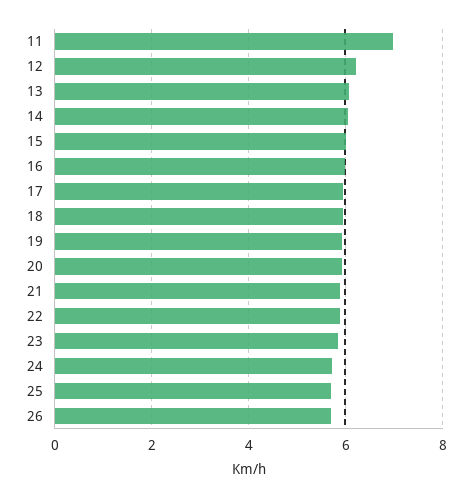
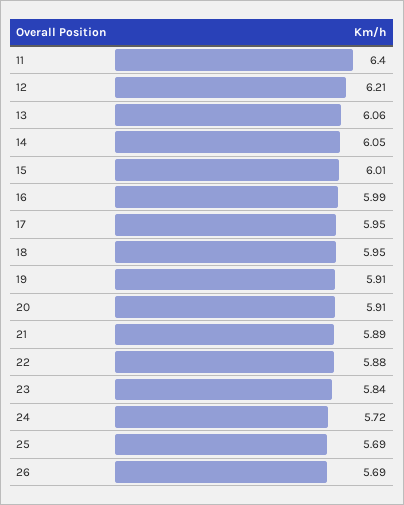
11: 7 -> 6.4

